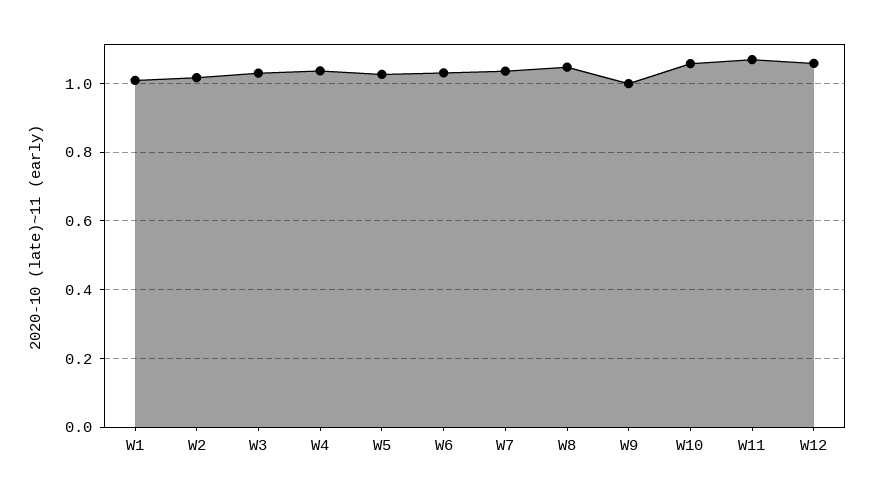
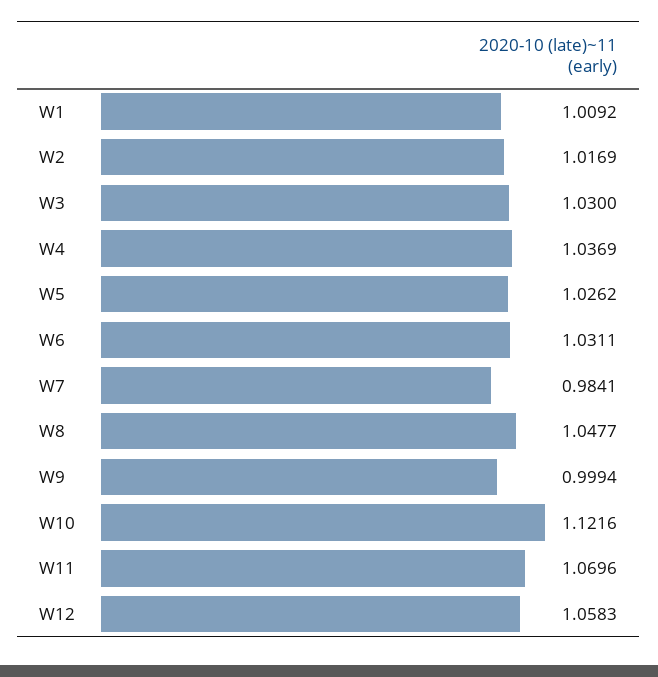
W7: 1.04 -> 0.9841
W10: 1.06 -> 1.1216

